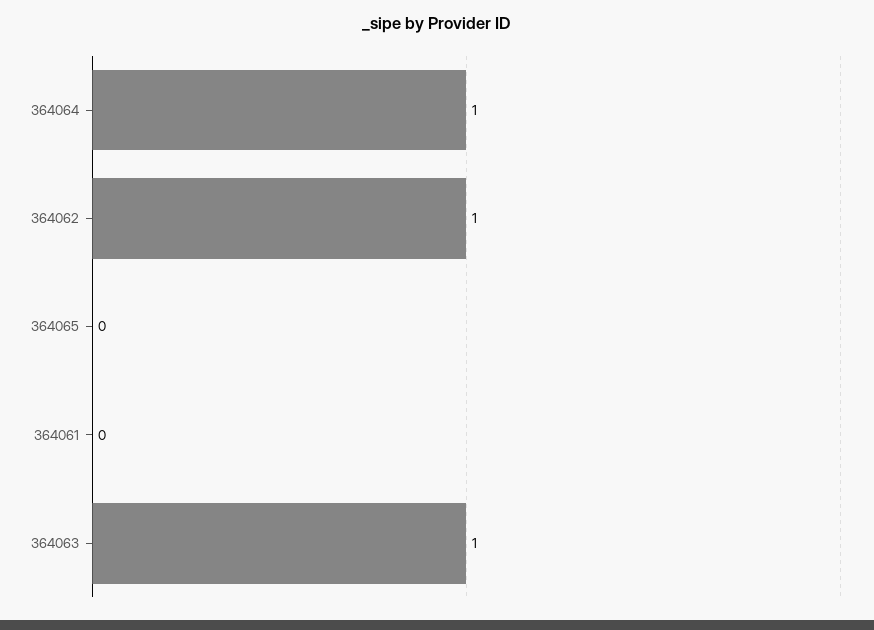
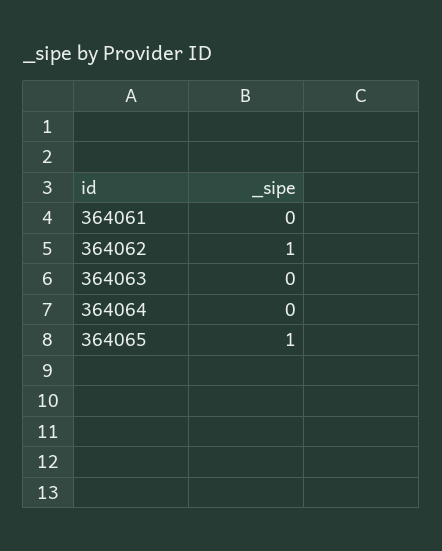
364064: 1 -> 0
364065: 0 -> 1
364063: 1 -> 0

